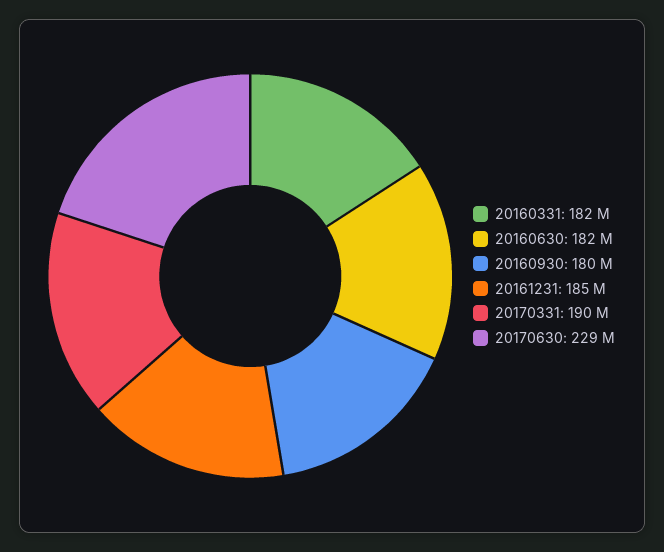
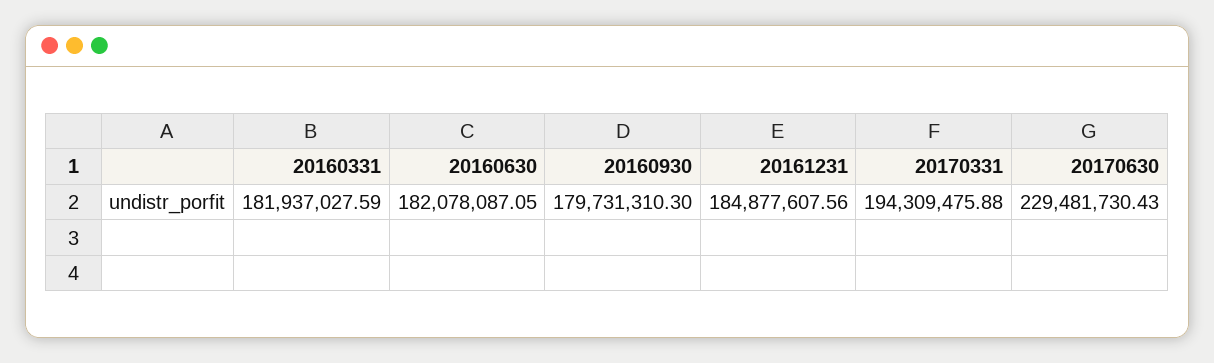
20170331: 190000000 -> 194309475.88

